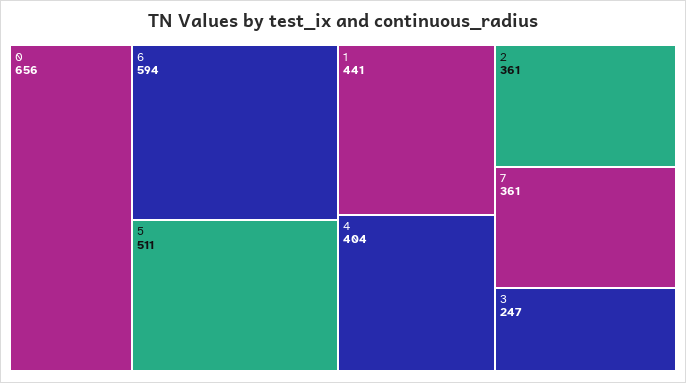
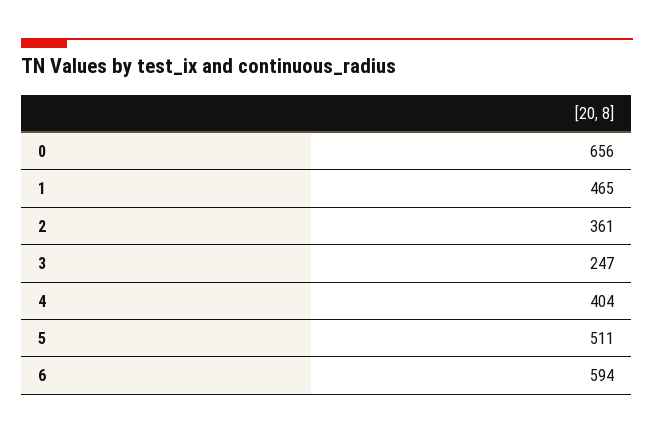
1: 441 -> 465
7: 361 -> none

